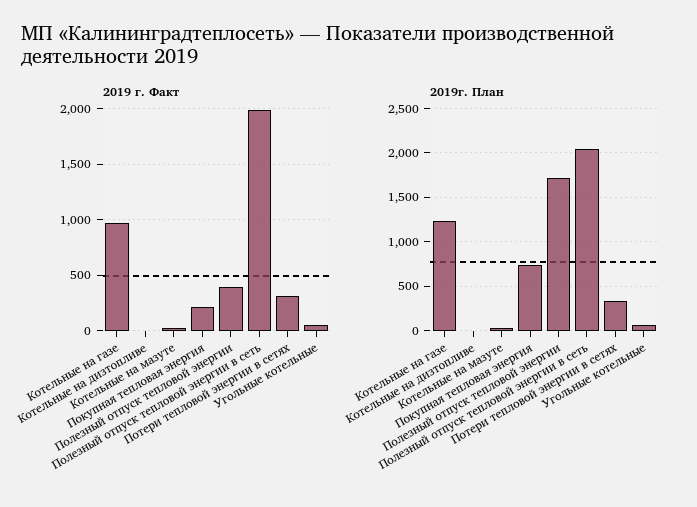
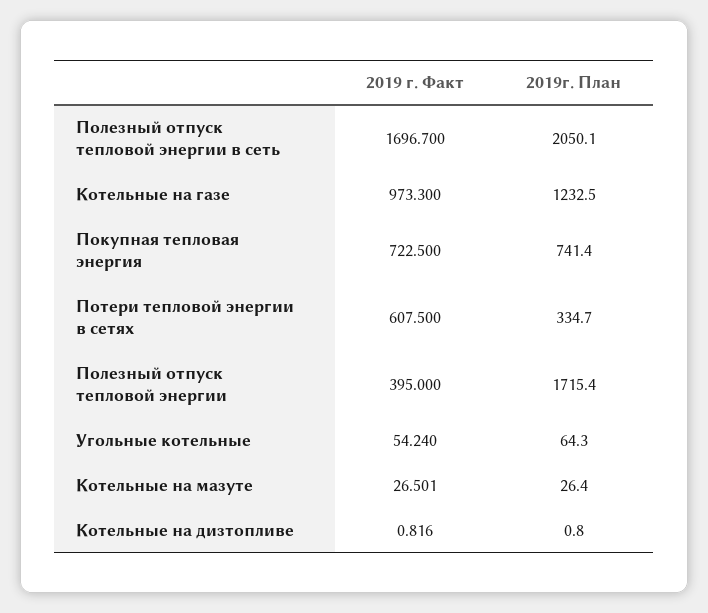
2019 г. Факт, Покупная тепловая энергия: 200 -> 722.5
2019 г. Факт, Полезный отпуск тепловой энергии в сеть: 2000 -> 1696.7
2019 г. Факт, Потери тепловой энергии в сетях: 300 -> 607.5

